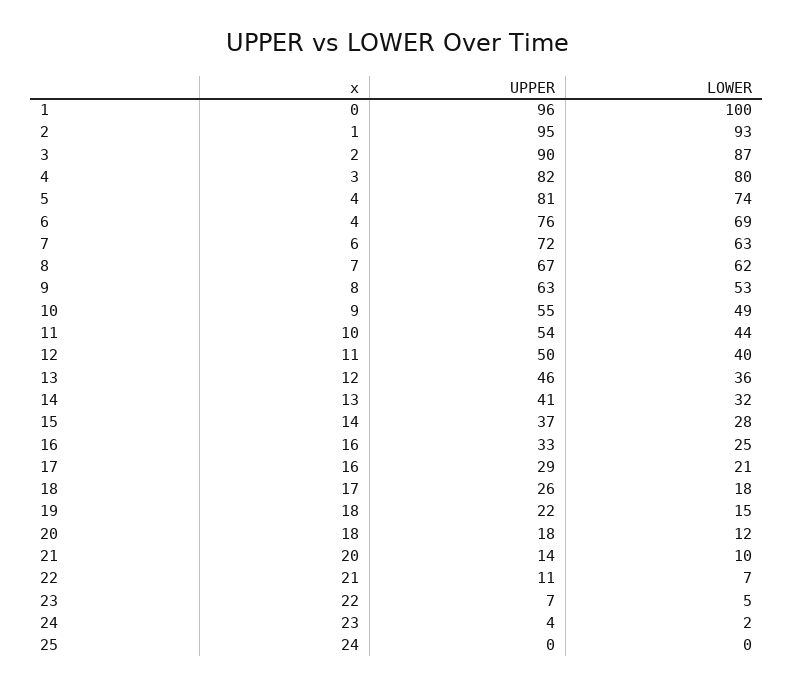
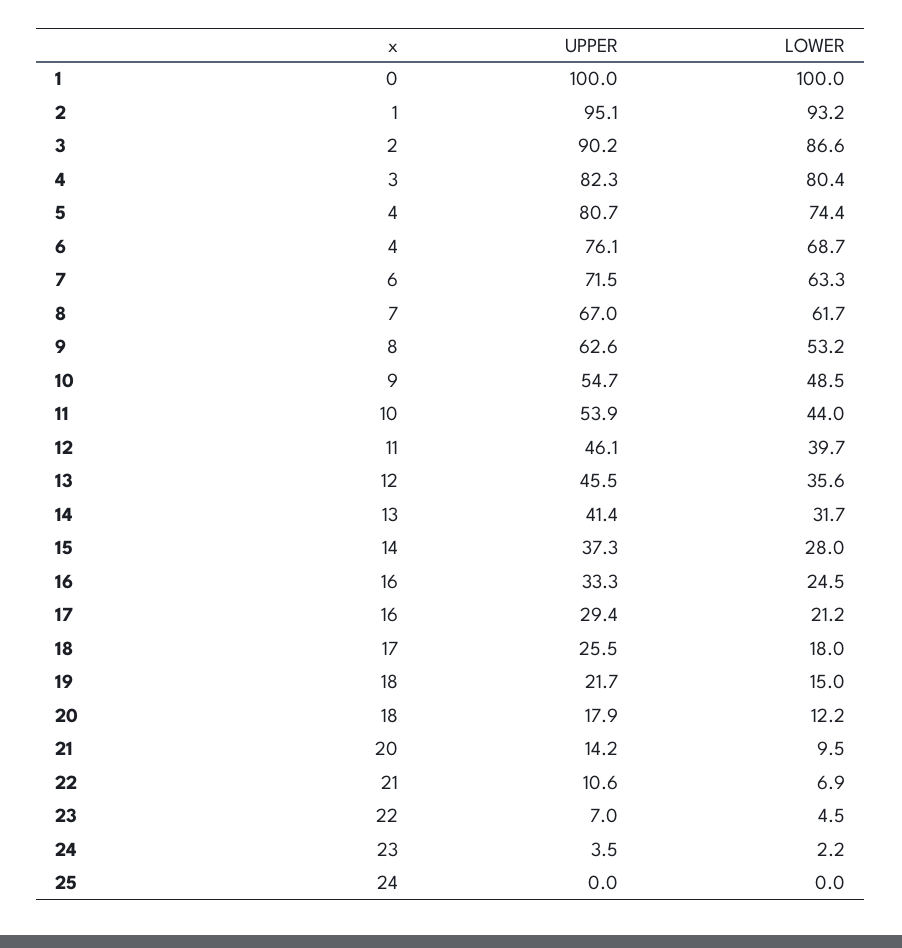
UPPER, 1: 96 -> 100
UPPER, 12: 50 -> 46.1

